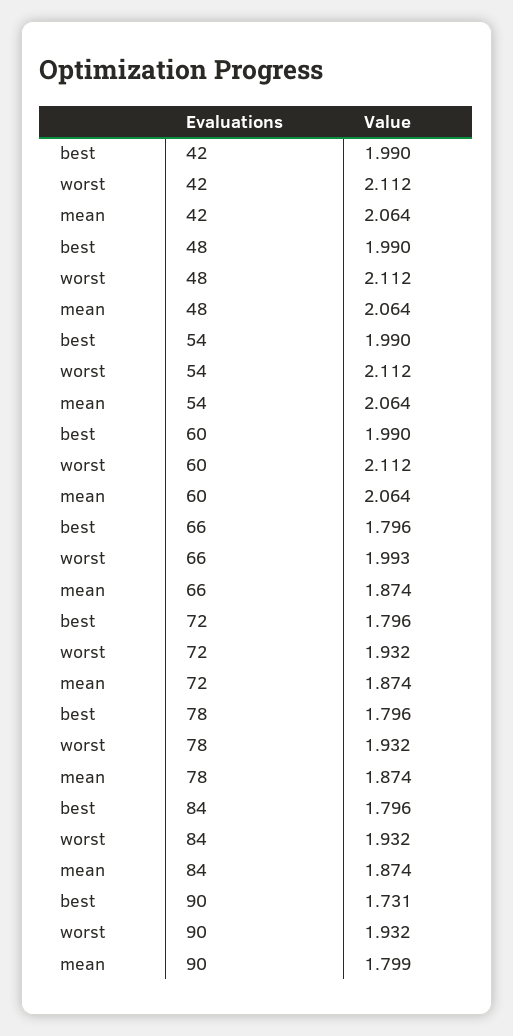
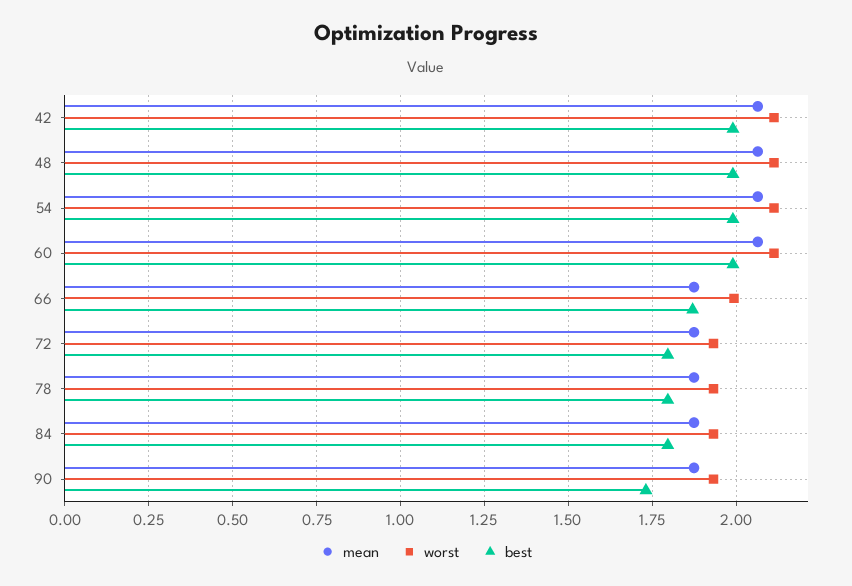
best, 66: 1.796 -> 1.875
mean, 90: 1.799 -> 1.875

